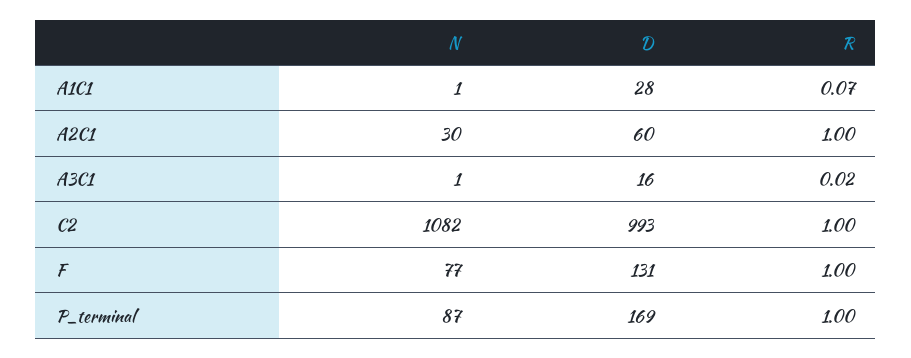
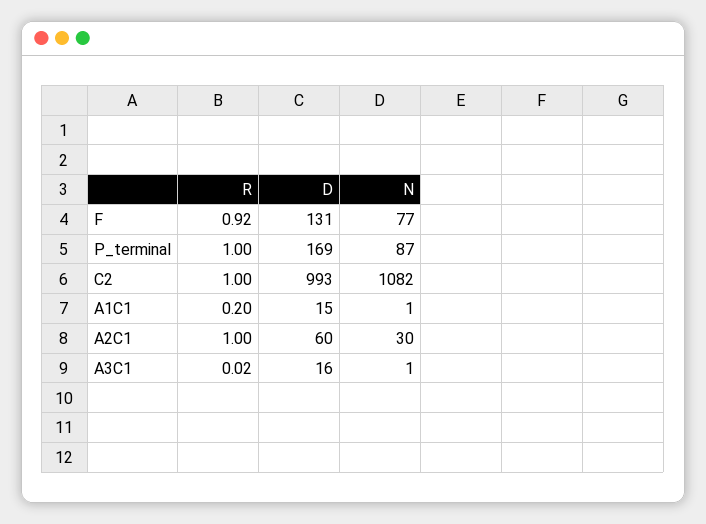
D, A1C1: 28 -> 15
R, A1C1: 0.07 -> 0.2
R, F: 1 -> 0.92

